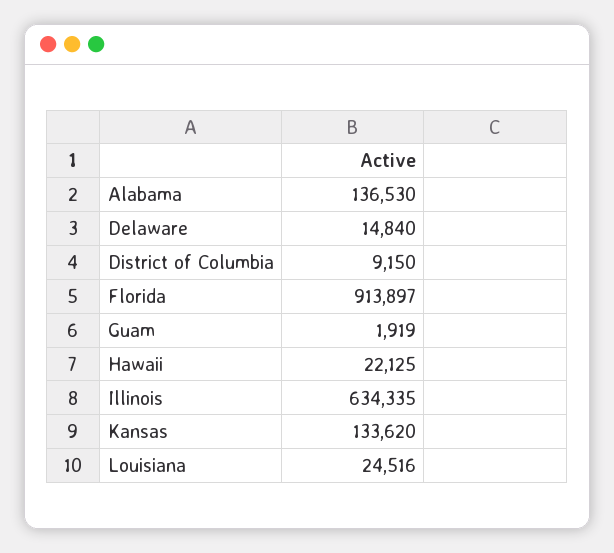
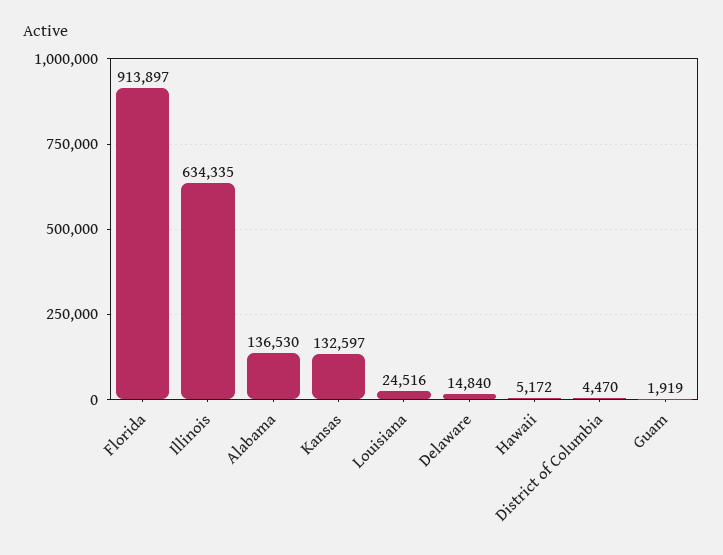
District of Columbia: 9150 -> 4470
Hawaii: 22125 -> 5172
Kansas: 133620 -> 132597

